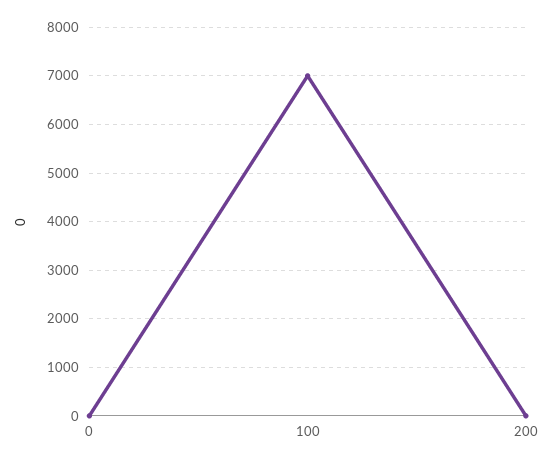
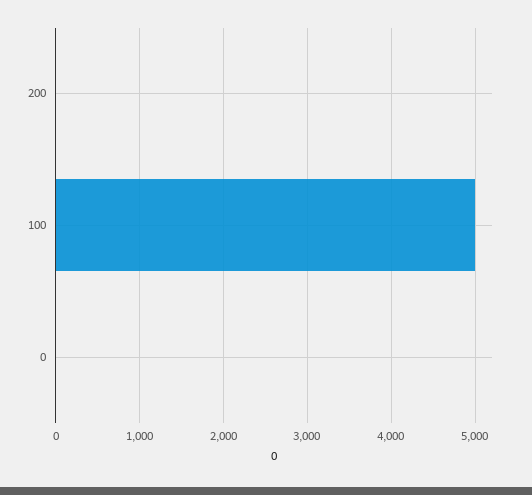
100: 7000 -> 5000

